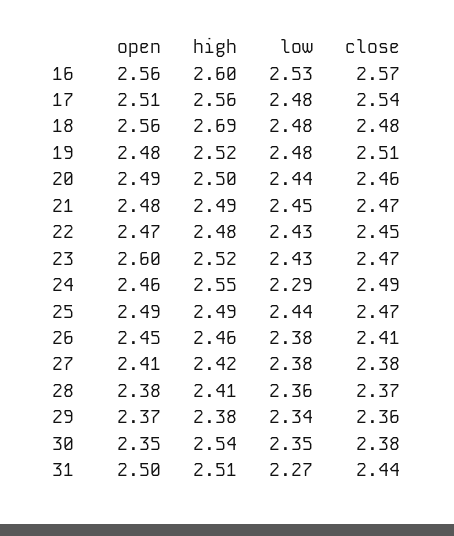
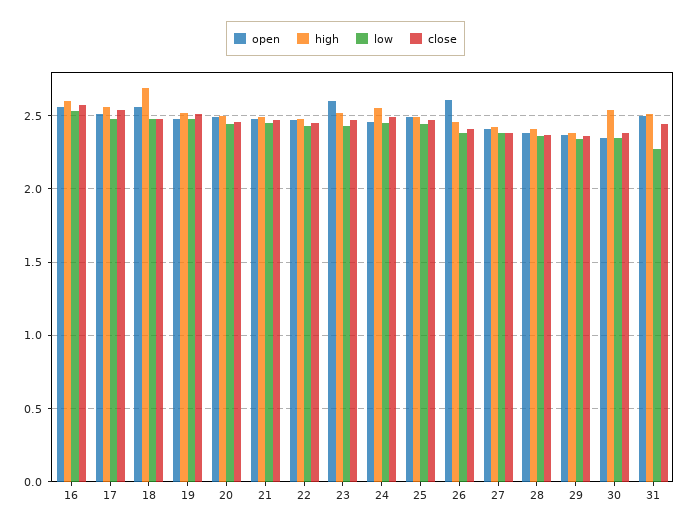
low, 24: 2.29 -> 2.45
open, 26: 2.45 -> 2.6

